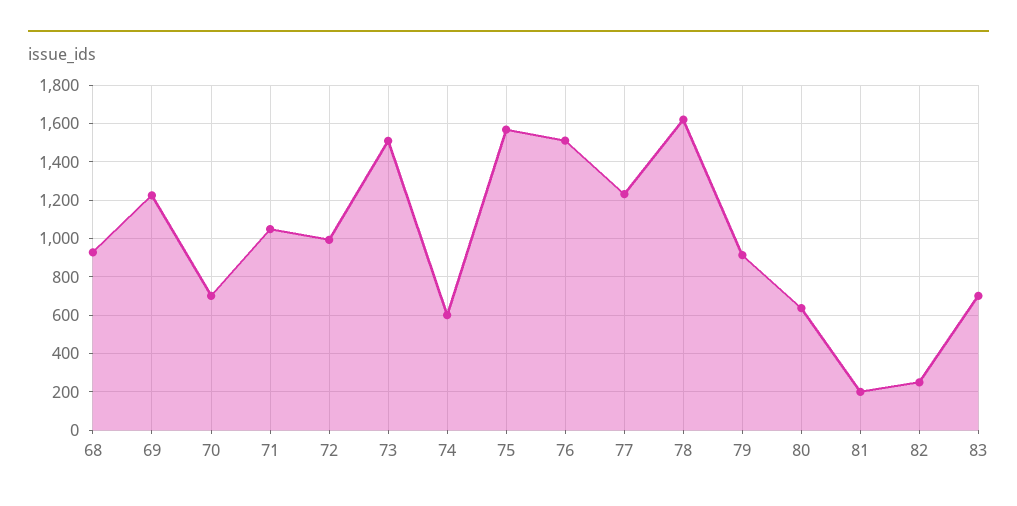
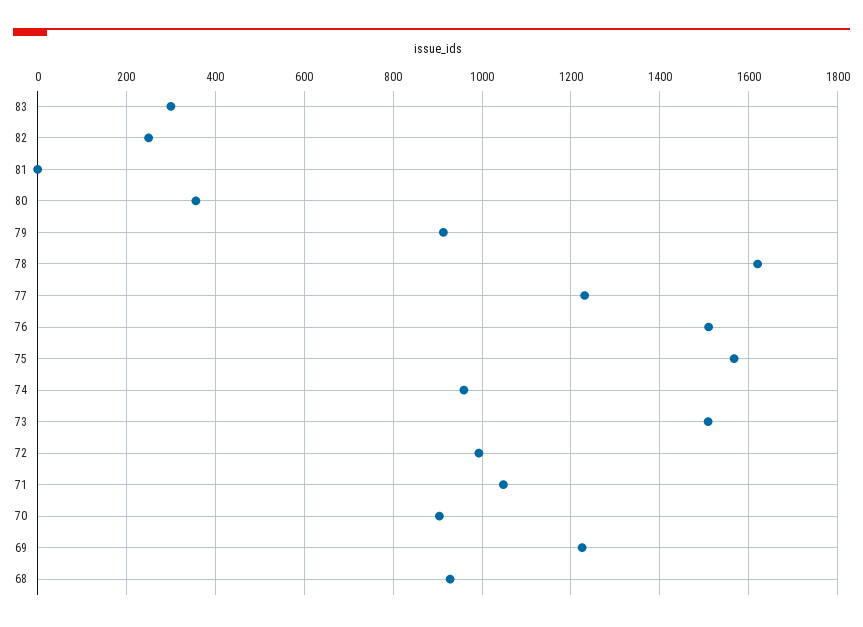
70: 700 -> 900
74: 600 -> 960
80: 650 -> 360
81: 200 -> 0
83: 700 -> 300

